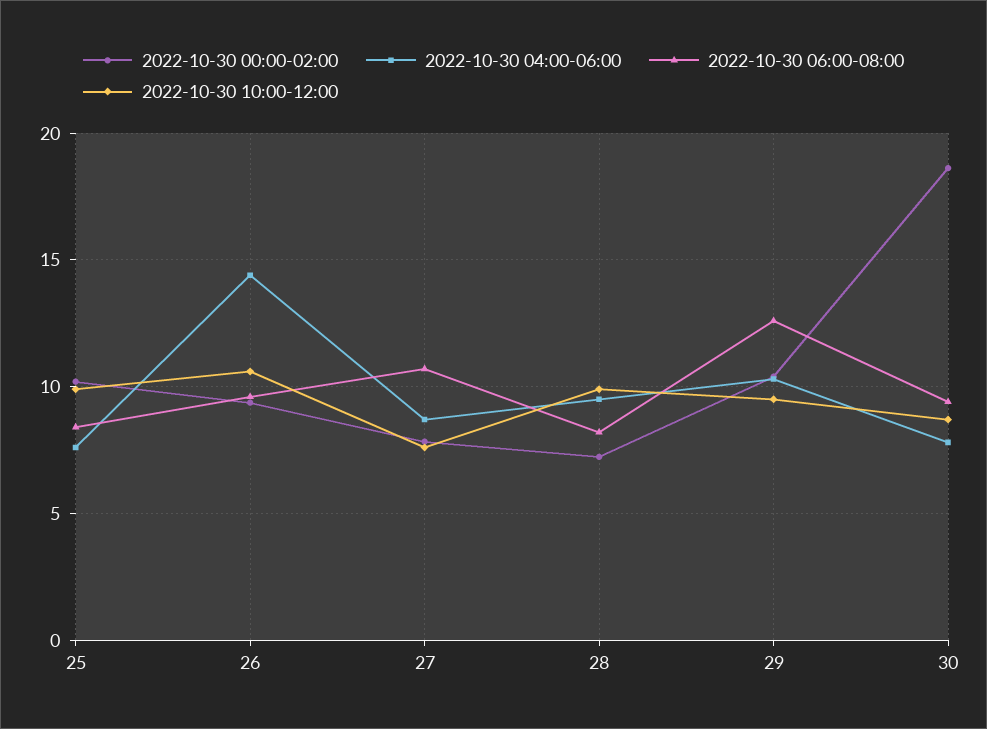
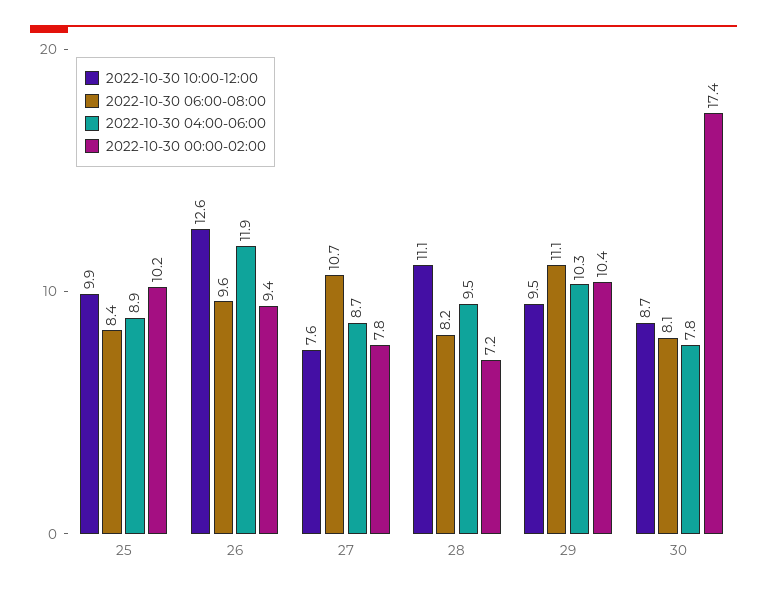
2022-10-30 04:00-06:00, 25: 7.5 -> 8.9
2022-10-30 04:00-06:00, 26: 14.5 -> 11.9
2022-10-30 10:00-12:00, 26: 10.5 -> 12.6
2022-10-30 10:00-12:00, 28: 10 -> 11.1
2022-10-30 06:00-08:00, 29: 12.5 -> 11.1
2022-10-30 00:00-02:00, 30: 18.5 -> 17.4
2022-10-30 06:00-08:00, 30: 9.5 -> 8.1

